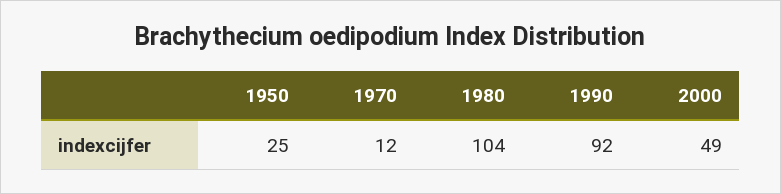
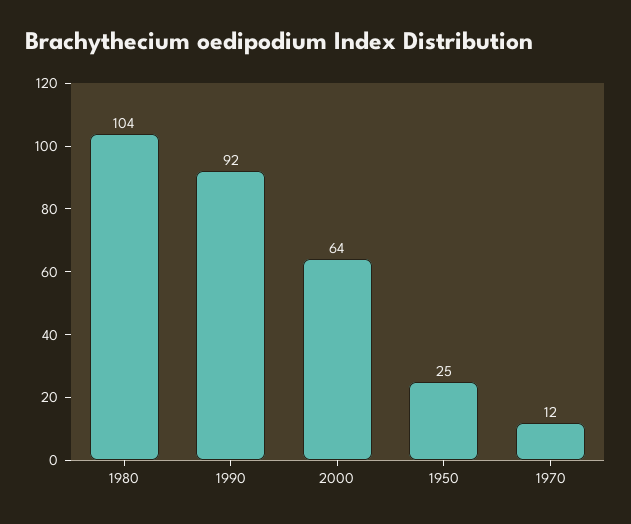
2000: 49 -> 64

